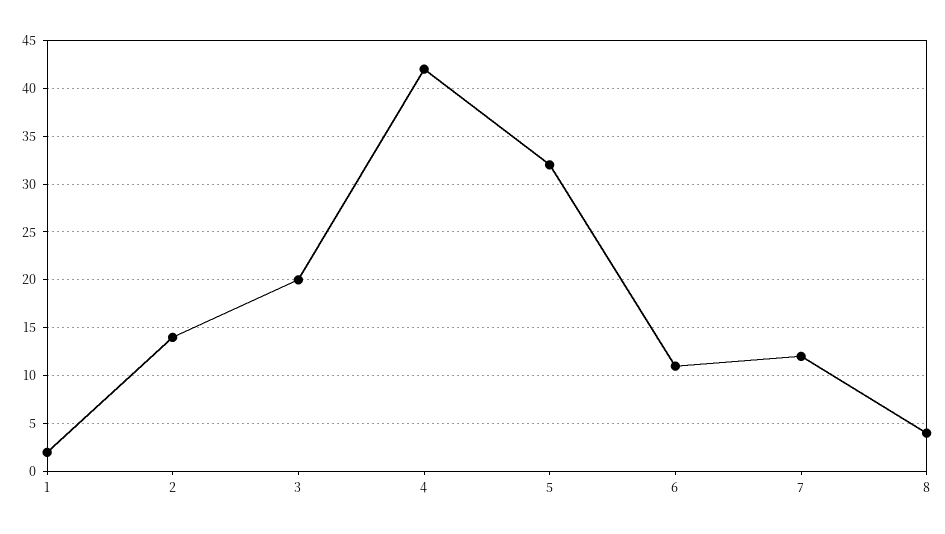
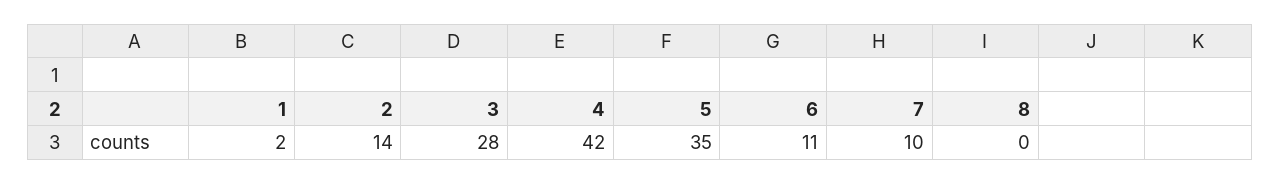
3: 20 -> 28
5: 32 -> 35
7: 12 -> 10
8: 4 -> 0

